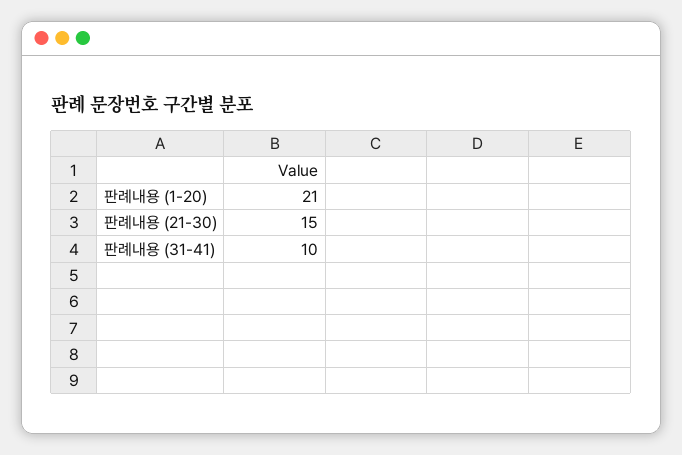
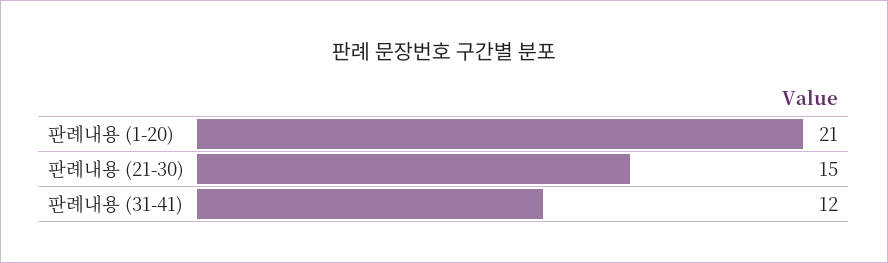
판례내용 (31-41): 10 -> 12

